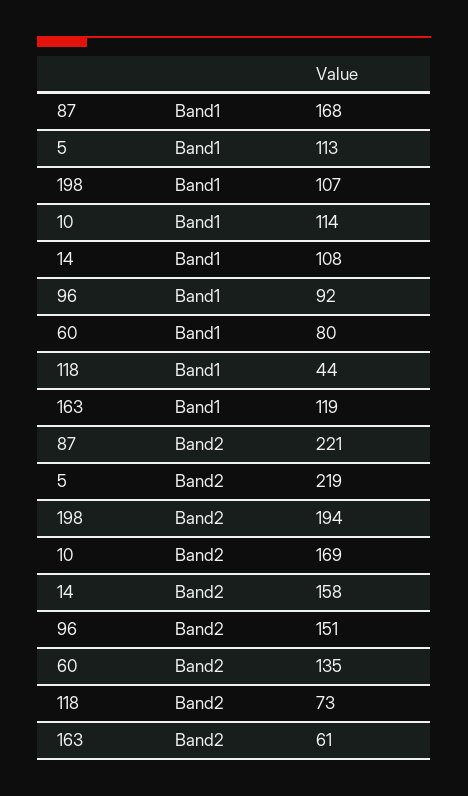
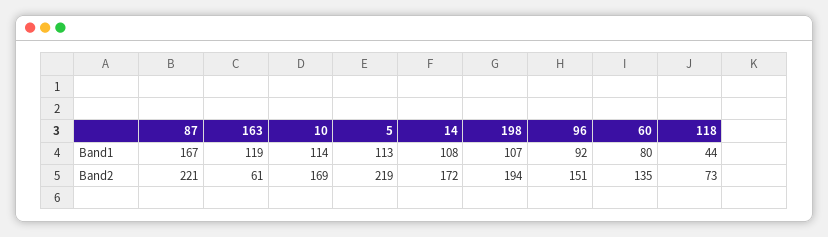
87, Band1: 168 -> 167
14, Band2: 158 -> 172

